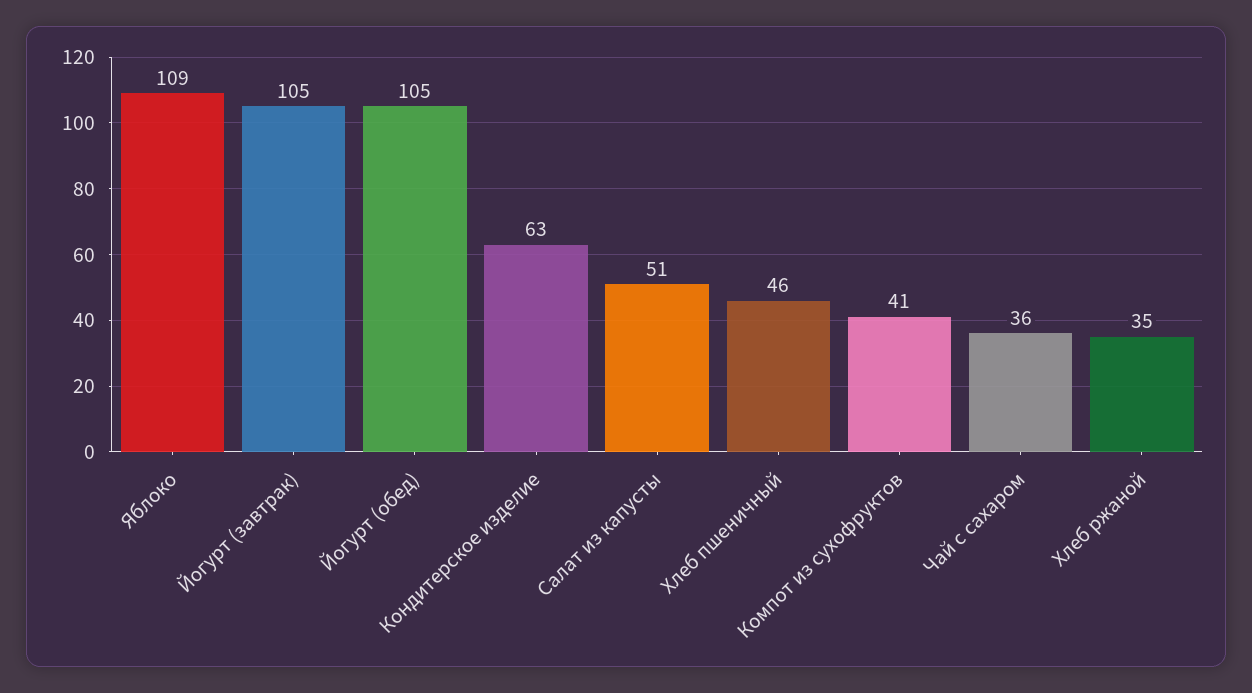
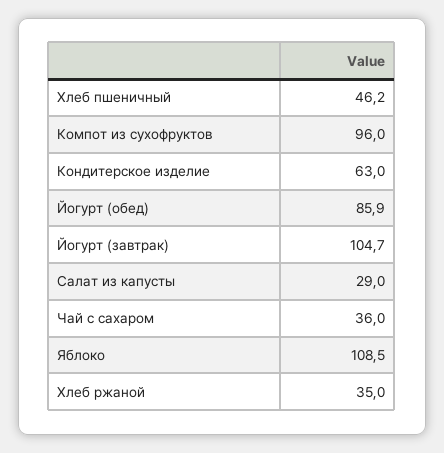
Йогурт (обед): 105 -> 85.9
Салат из капусты: 51 -> 29
Компот из сухофруктов: 41 -> 96

